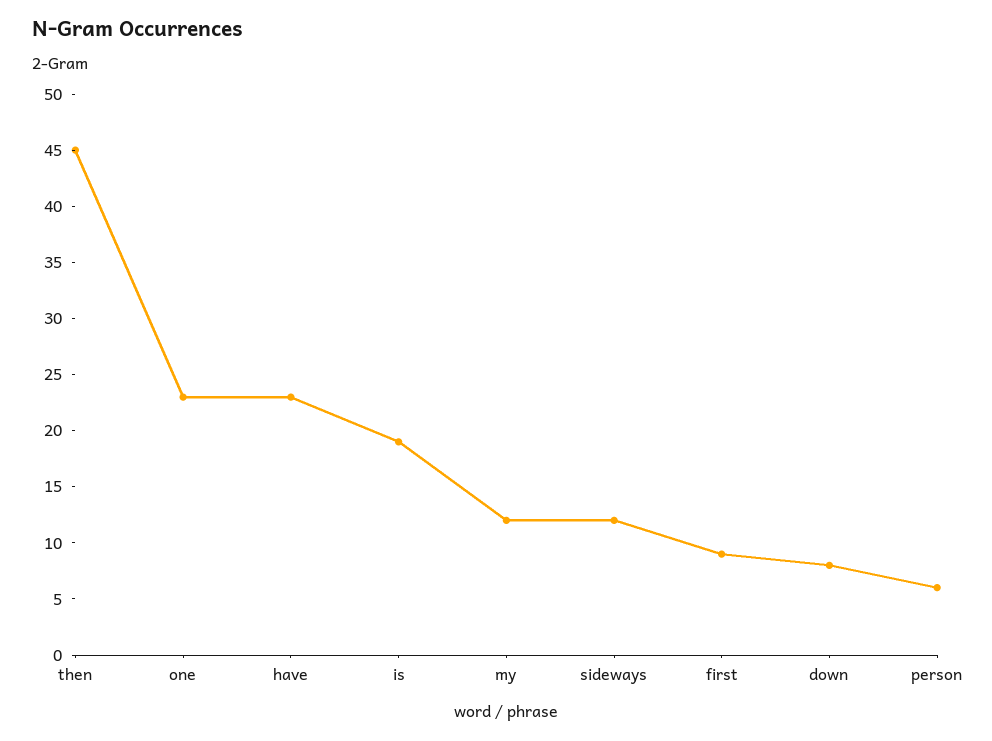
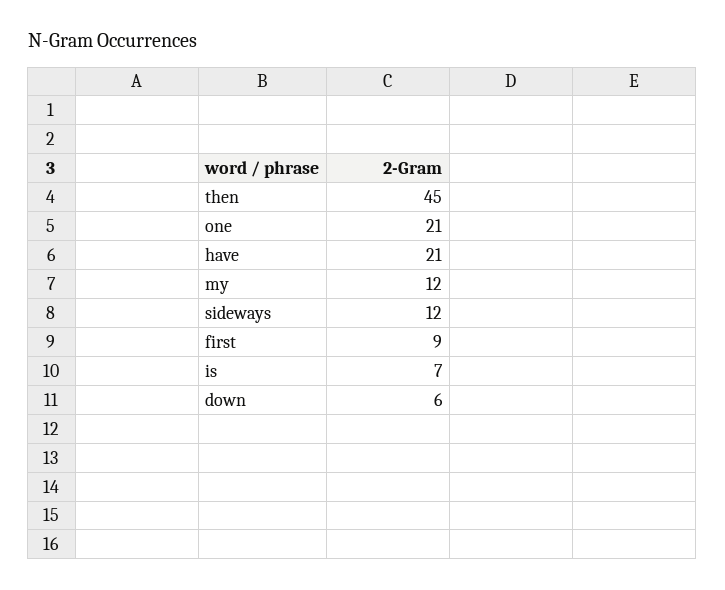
one: 23 -> 21
have: 23 -> 21
is: 19 -> 7
down: 8 -> 6
person: 6 -> none

